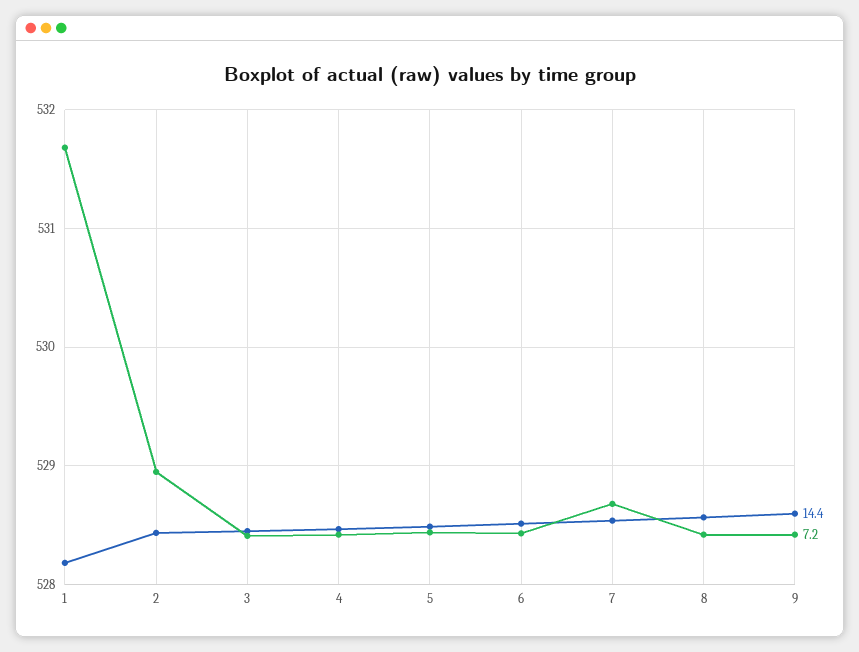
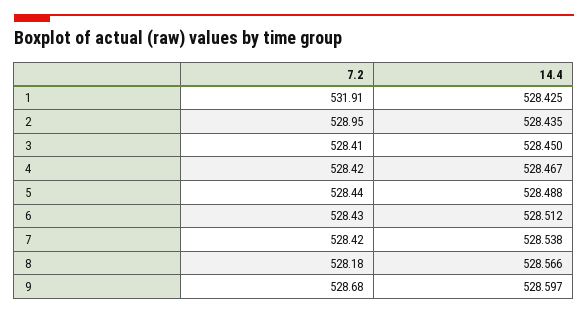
14.4, 1: 528.2 -> 528.425
7.2, 1: 531.7 -> 531.91
7.2, 7: 528.7 -> 528.42
7.2, 8: 528.4 -> 528.18
7.2, 9: 528.4 -> 528.68

